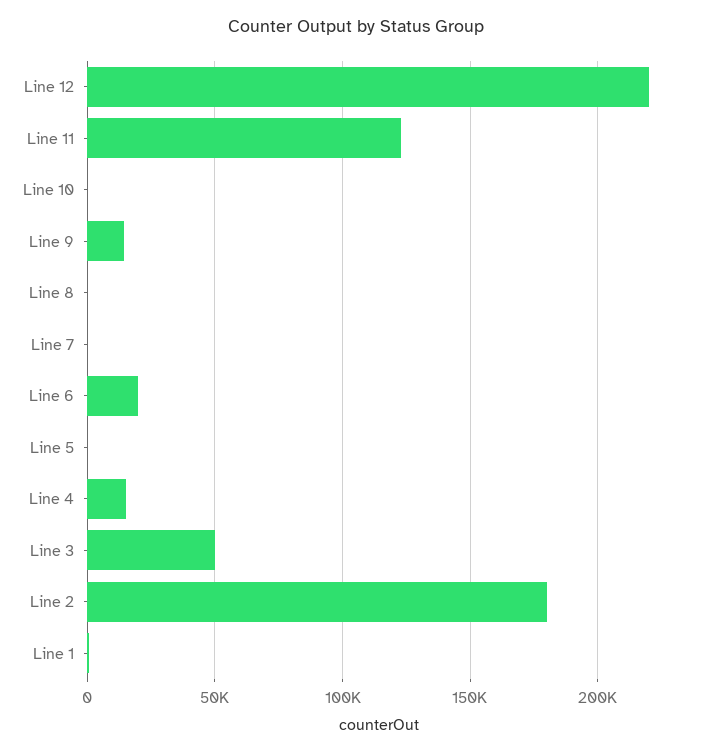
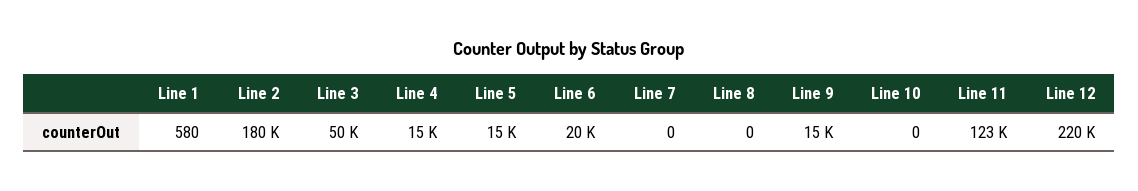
Line 5: 0 -> 15000

